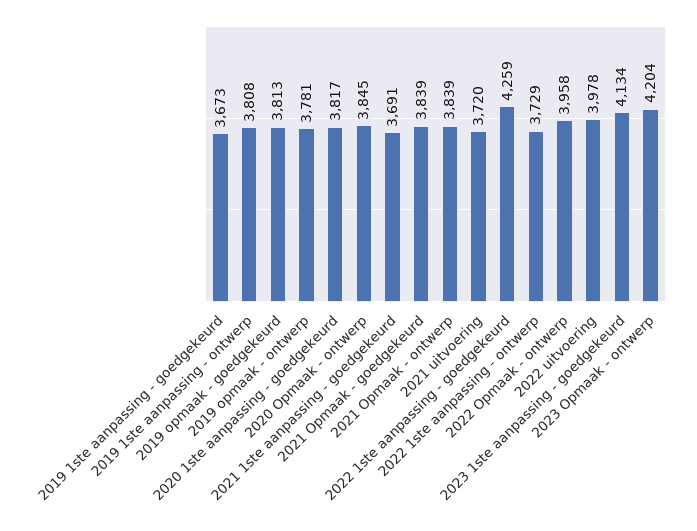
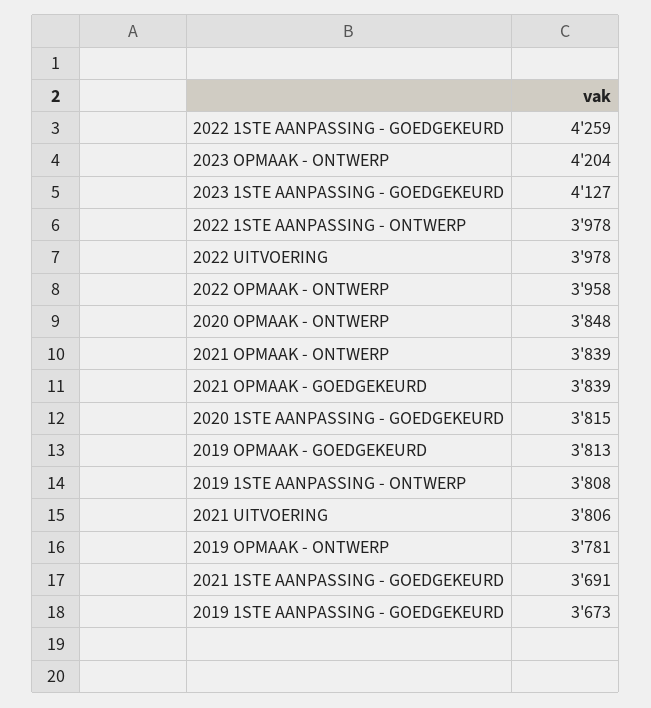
2020 1ste aanpassing - goedgekeurd: 3817 -> 3815
2020 Opmaak - ontwerp: 3845 -> 3848
2021 uitvoering: 3720 -> 3806
2022 1ste aanpassing - ontwerp: 3729 -> 3978
2023 1ste aanpassing - goedgekeurd: 4134 -> 4127

